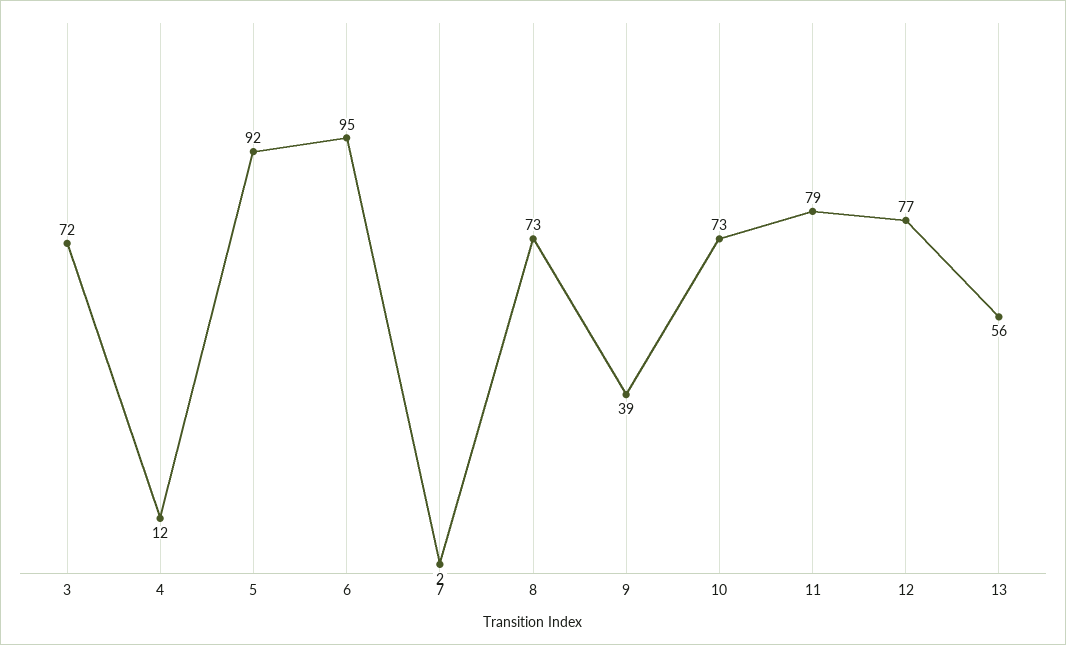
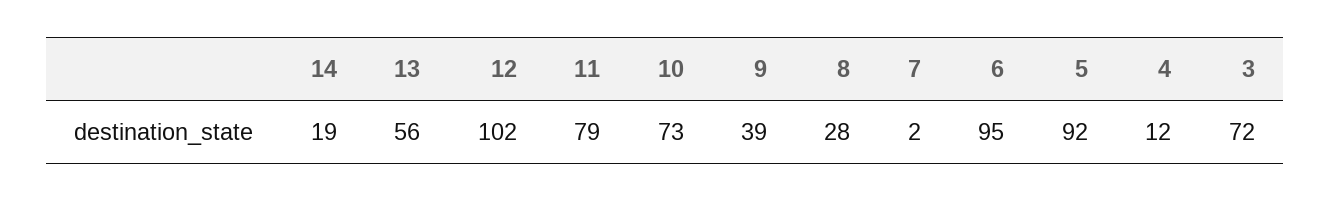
8: 73 -> 28
12: 77 -> 102
14: none -> 19

